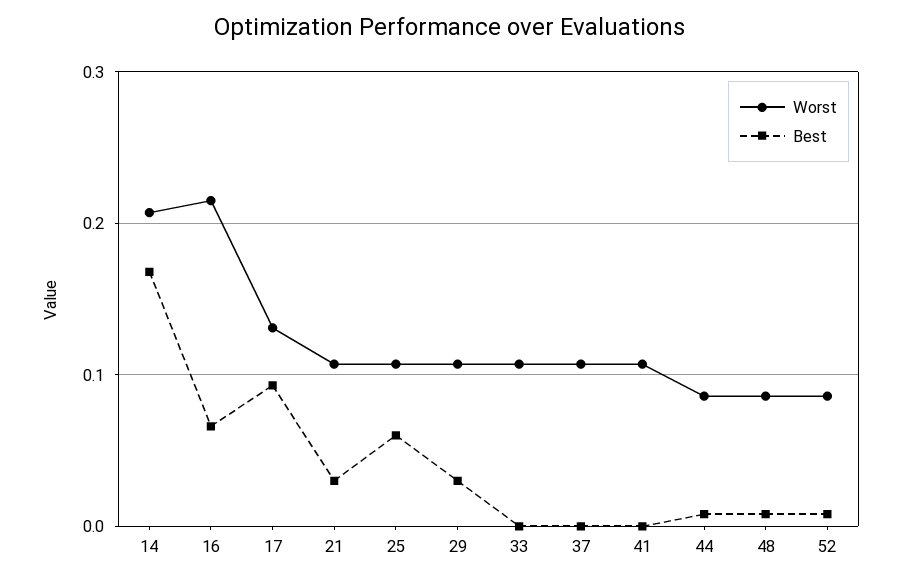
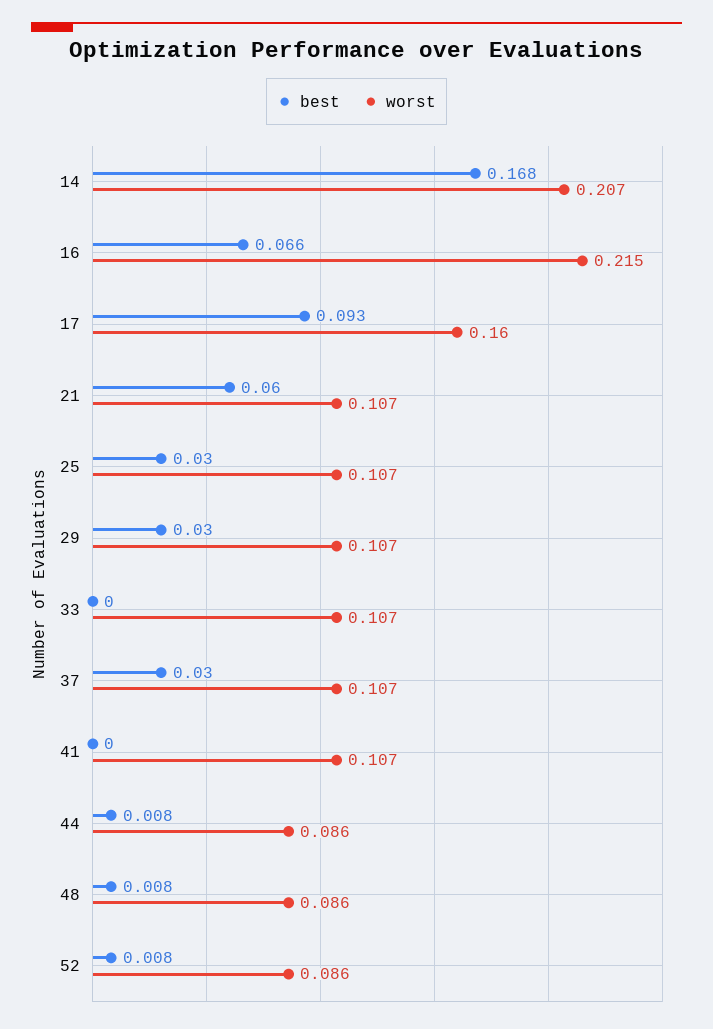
Worst, 17: 0.13 -> 0.16
Best, 21: 0.03 -> 0.06
Best, 25: 0.06 -> 0.03
Best, 37: 0 -> 0.03

